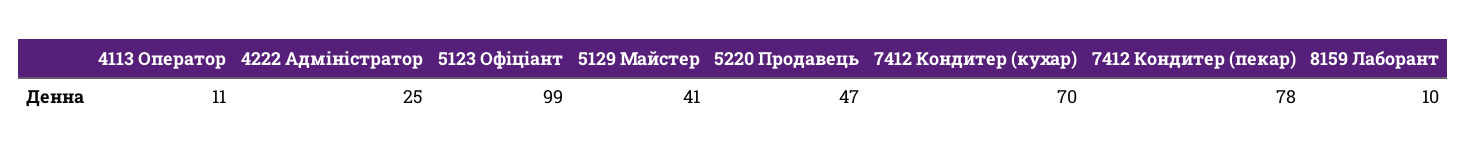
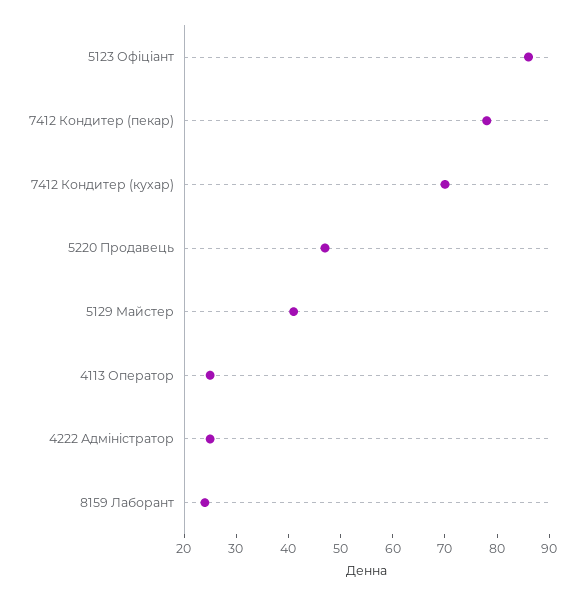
4113 Оператор: 11 -> 25
5123 Офіціант: 99 -> 85
8159 Лаборант: 10 -> 25

